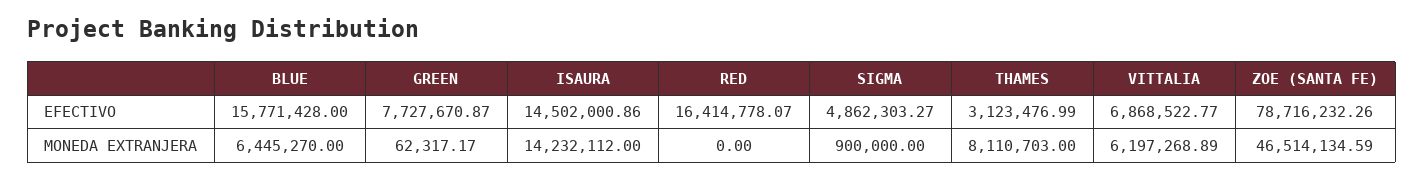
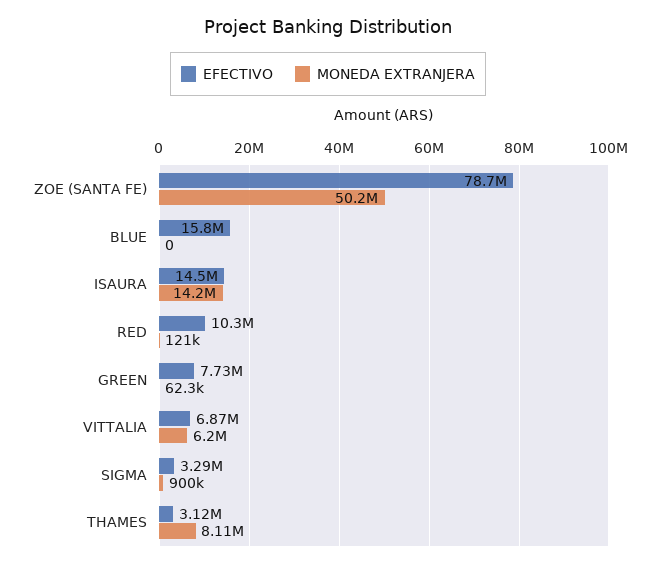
EFECTIVO, RED: 16414778.07 -> 10300000
EFECTIVO, SIGMA: 4862303.27 -> 3290000
MONEDA EXTRANJERA, BLUE: 6445270 -> 0
MONEDA EXTRANJERA, RED: 0 -> 121000
MONEDA EXTRANJERA, ZOE (SANTA FE): 46514134.59 -> 50200000

